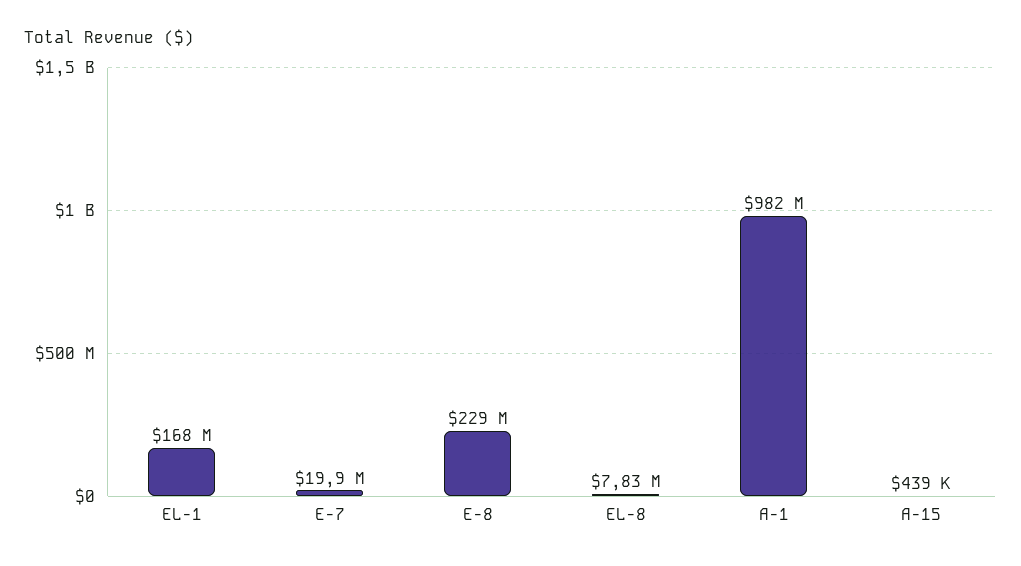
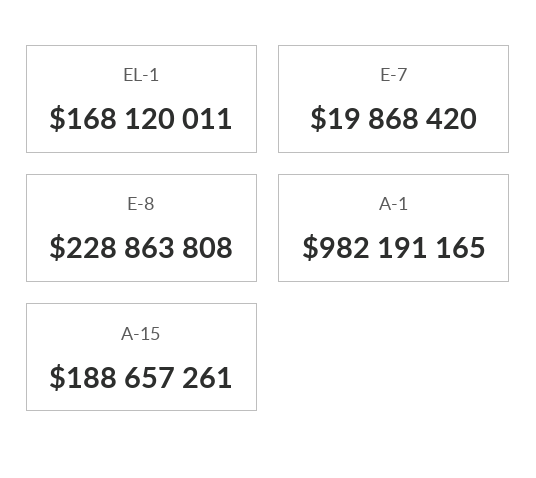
EL-8: 7830000 -> none
A-15: 439000 -> 188657261

